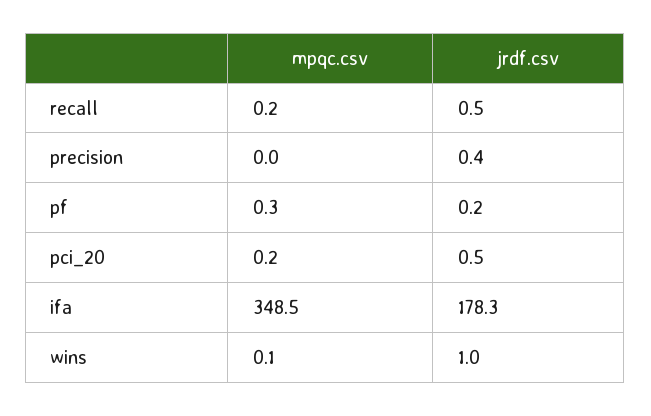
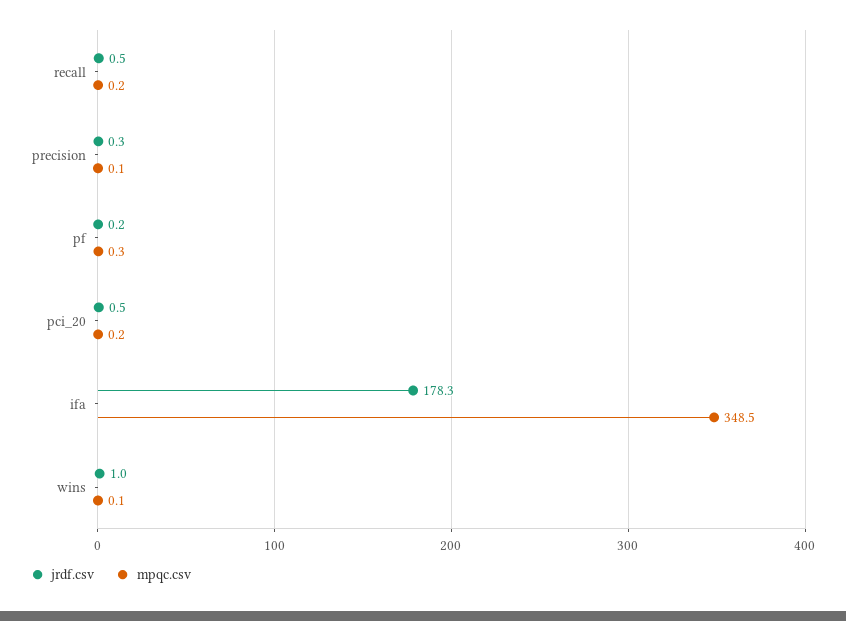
mpqc.csv, precision: 0 -> 0.1
jrdf.csv, precision: 0.4 -> 0.3

